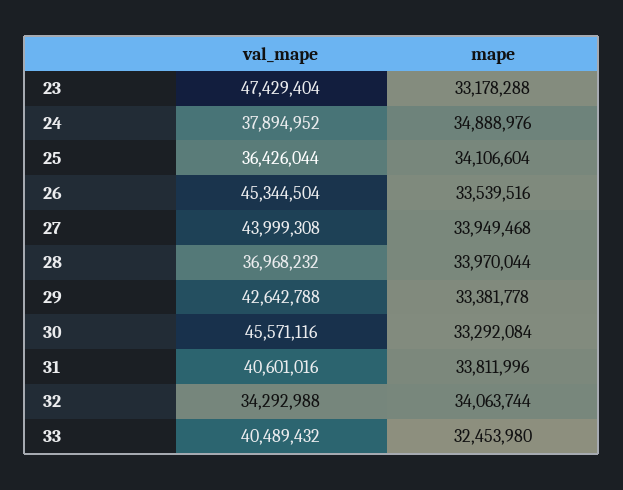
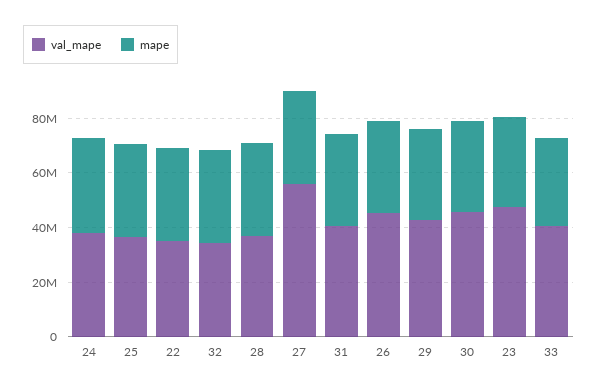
val_mape, 27: 43999308 -> 55000000
val_mape, 22: none -> 35000000
mape, 22: none -> 35000000

